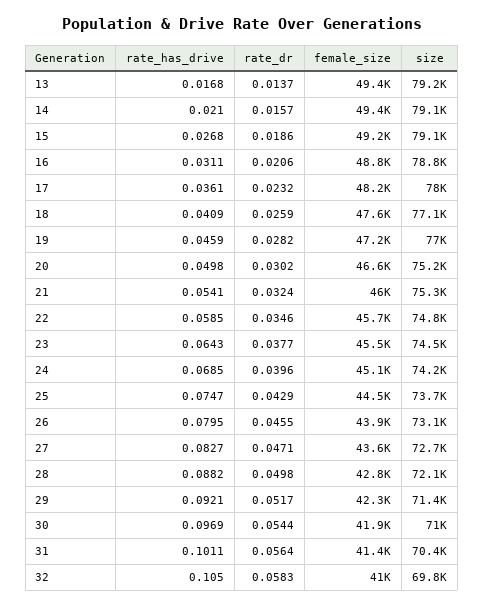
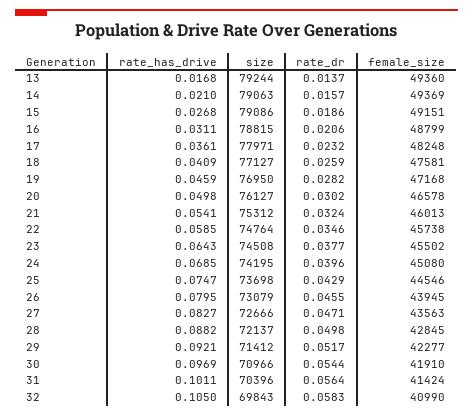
size, 20: 75200 -> 76127

